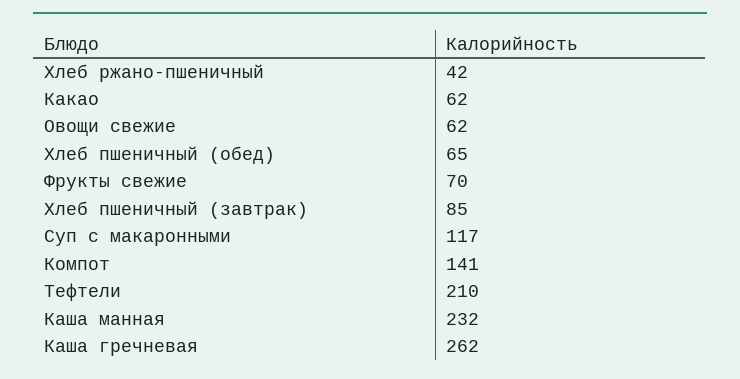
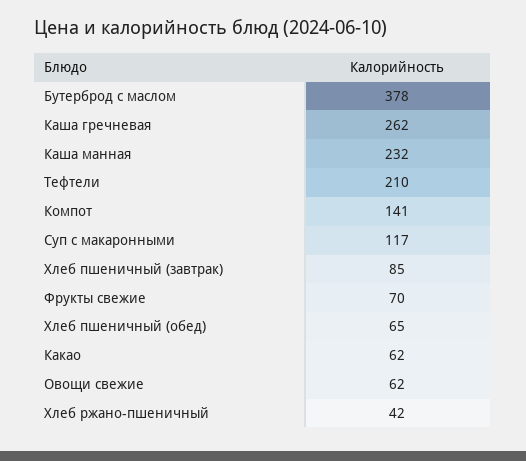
Бутерброд с маслом: none -> 378

